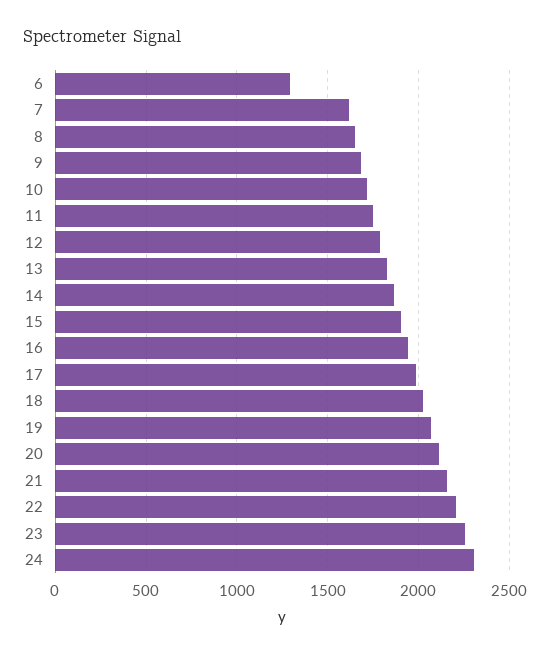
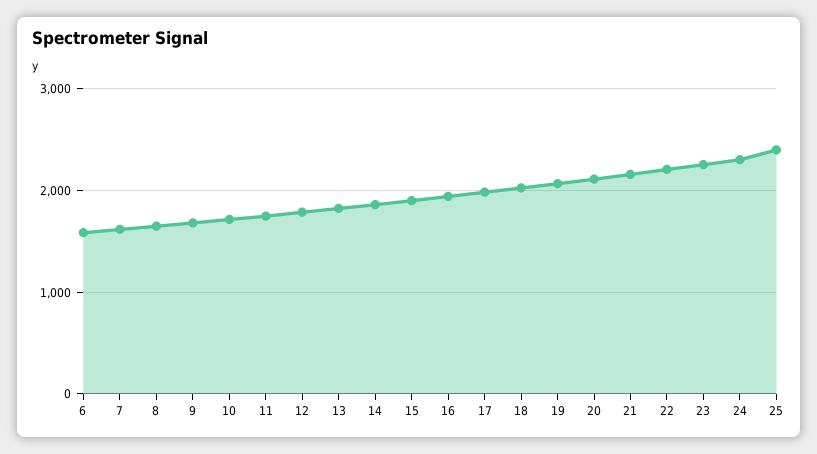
6: 1300 -> 1600
25: none -> 2400

